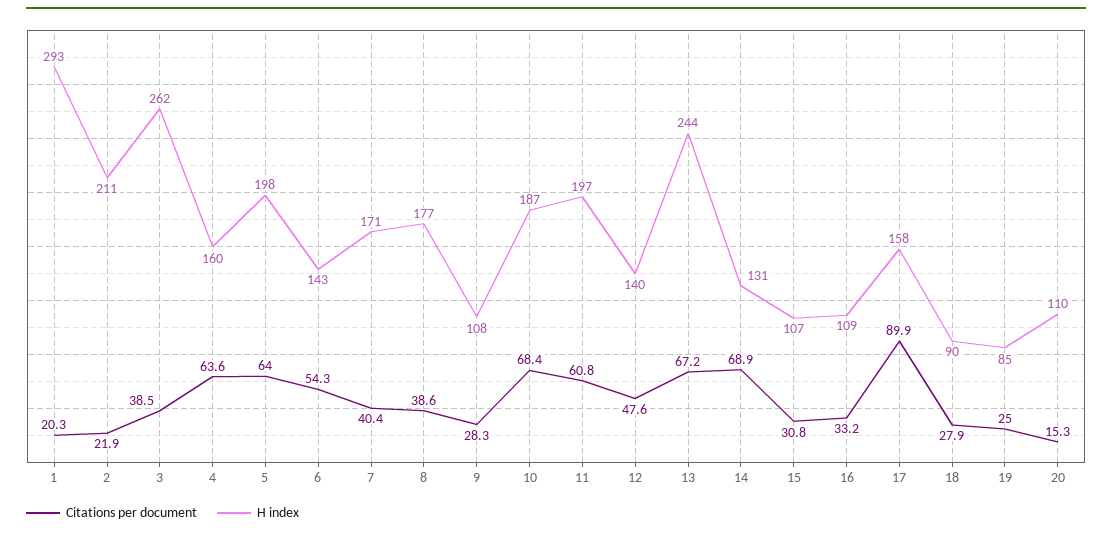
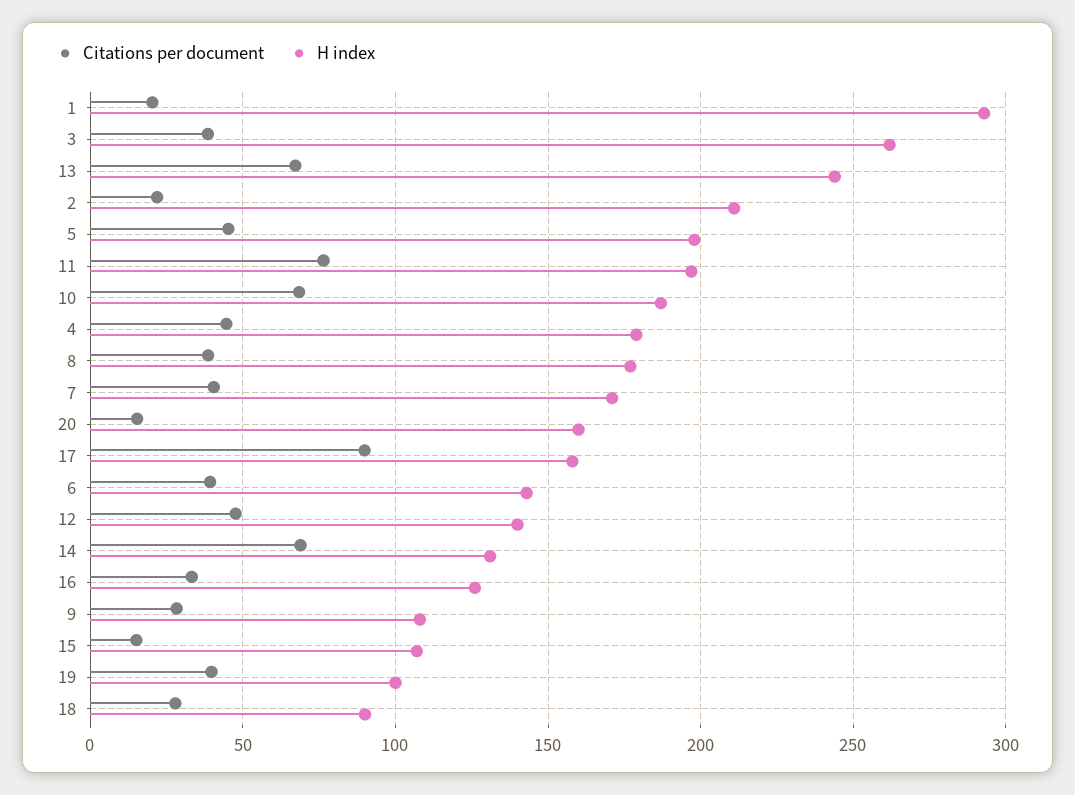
Citations per document, 4: 63.6 -> 45
H index, 4: 160 -> 180
Citations per document, 5: 64 -> 45
Citations per document, 6: 54.3 -> 40
Citations per document, 11: 60.8 -> 75
Citations per document, 15: 30.8 -> 15
H index, 16: 109 -> 125
Citations per document, 19: 25 -> 40
H index, 19: 85 -> 100
H index, 20: 110 -> 160

